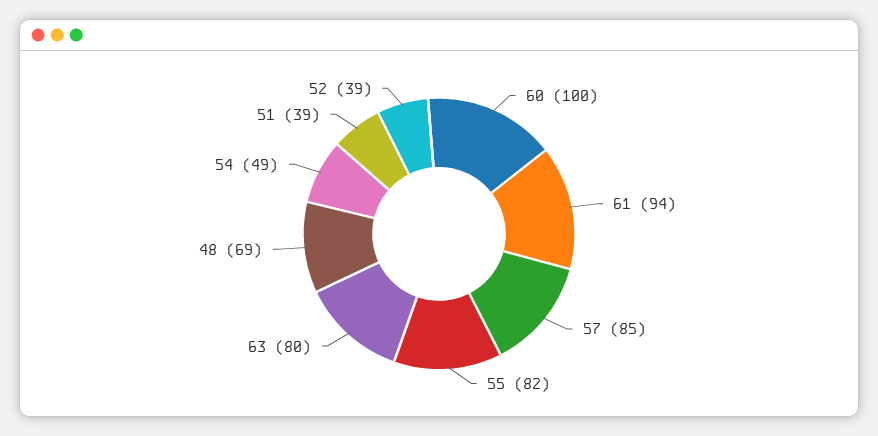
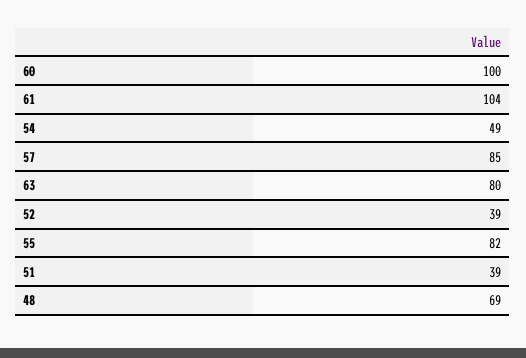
61: 94 -> 104

